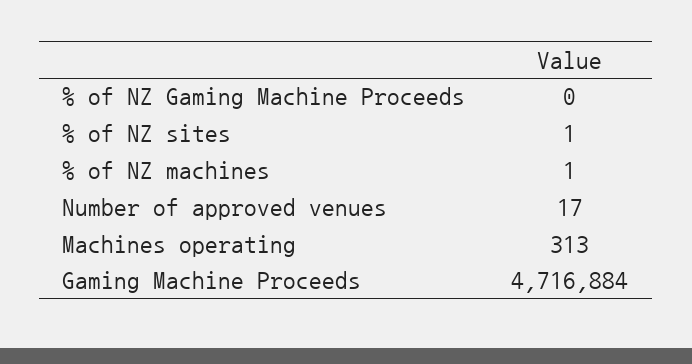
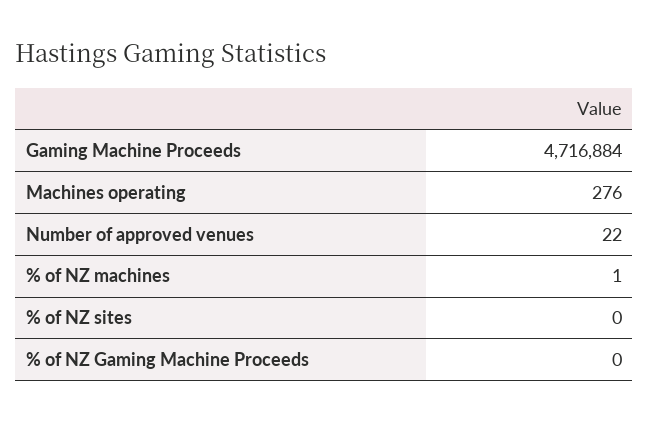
% of NZ sites: 1 -> 0
Number of approved venues: 17 -> 22
Machines operating: 313 -> 276

